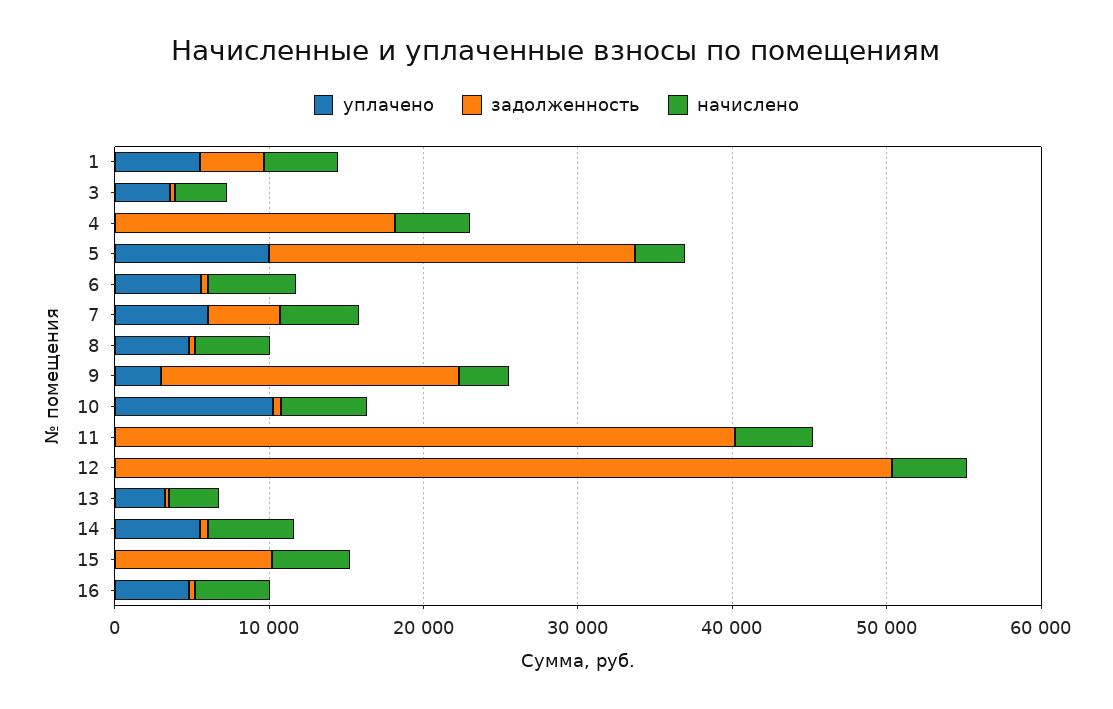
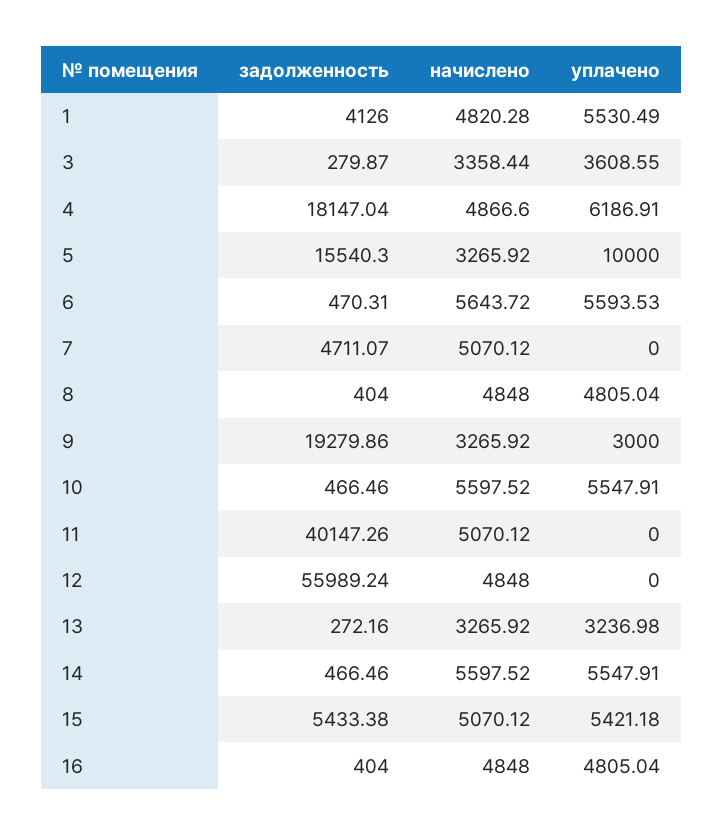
уплачено, 4: 0 -> 6186.91
задолженность, 5: 24000 -> 15540.3
уплачено, 7: 6000 -> 0
уплачено, 10: 10000 -> 5547.91
задолженность, 12: 50000 -> 55989.24
уплачено, 15: 0 -> 5421.18
задолженность, 15: 10000 -> 5433.38

